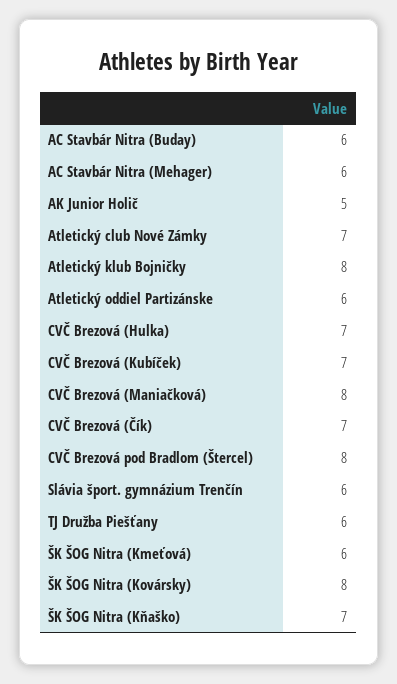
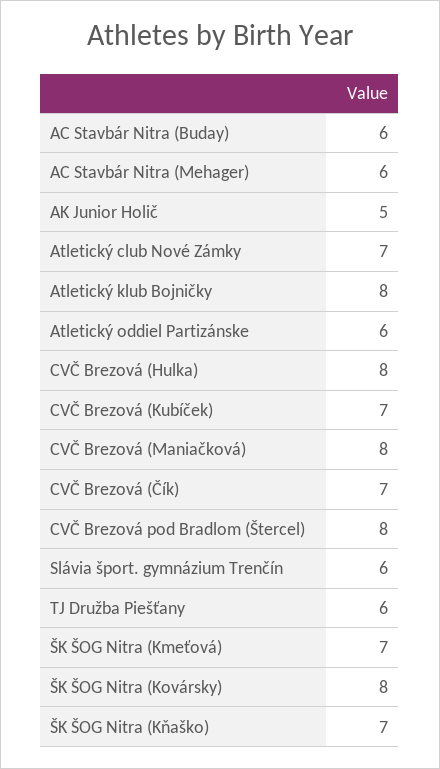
CVČ Brezová (Hulka): 7 -> 8
ŠK ŠOG Nitra (Kmeťová): 6 -> 7

